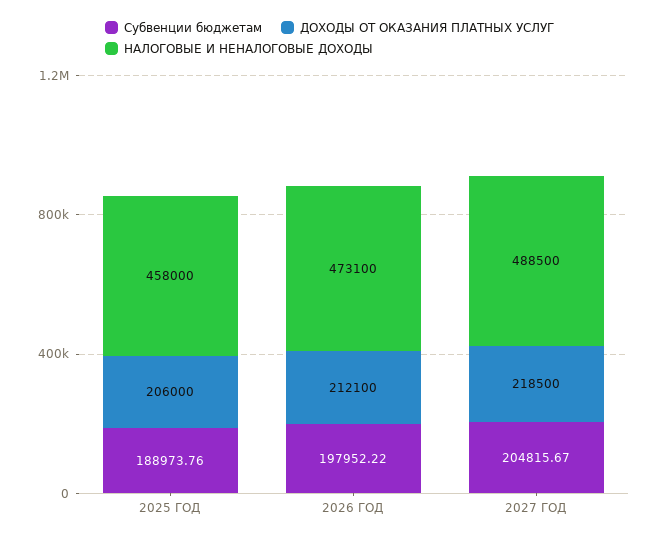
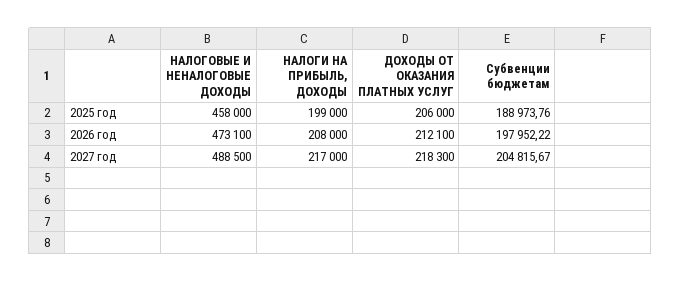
ДОХОДЫ ОТ ОКАЗАНИЯ ПЛАТНЫХ УСЛУГ, 2027 ГОД: 218500 -> 218300
НАЛОГИ НА ПРИБЫЛЬ, ДОХОДЫ, 2025 ГОД: none -> 199000
НАЛОГИ НА ПРИБЫЛЬ, ДОХОДЫ, 2026 ГОД: none -> 208000
НАЛОГИ НА ПРИБЫЛЬ, ДОХОДЫ, 2027 ГОД: none -> 217000

